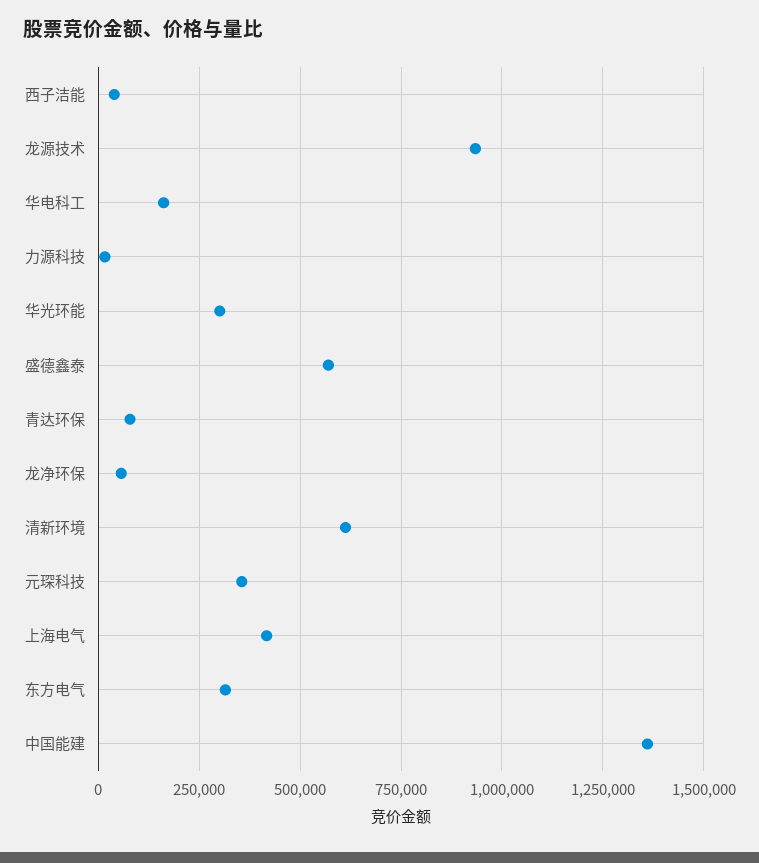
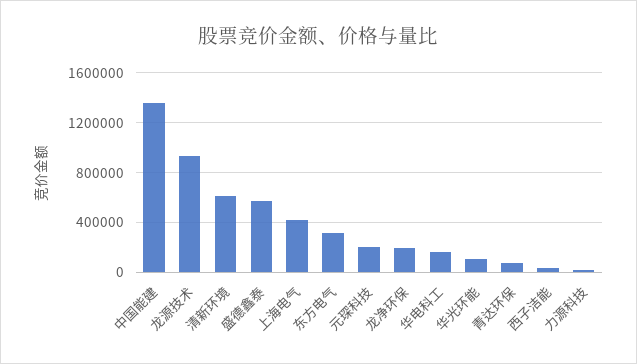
华光环能: 300000 -> 100000
龙净环保: 50000 -> 200000
元琛科技: 350000 -> 200000

